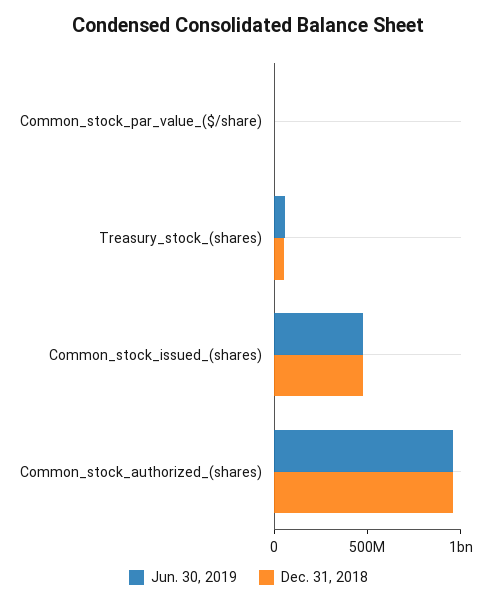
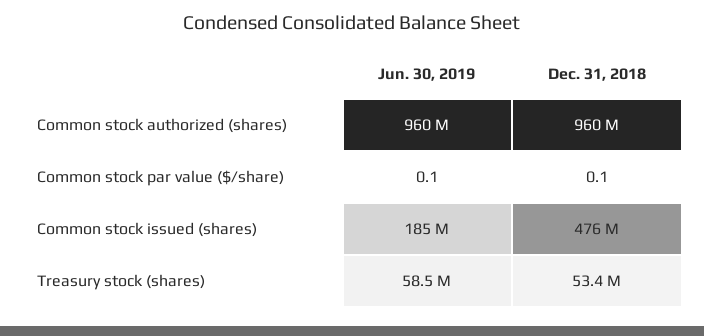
Jun. 30, 2019, Common_stock_issued_(shares): 500000000 -> 185000000

